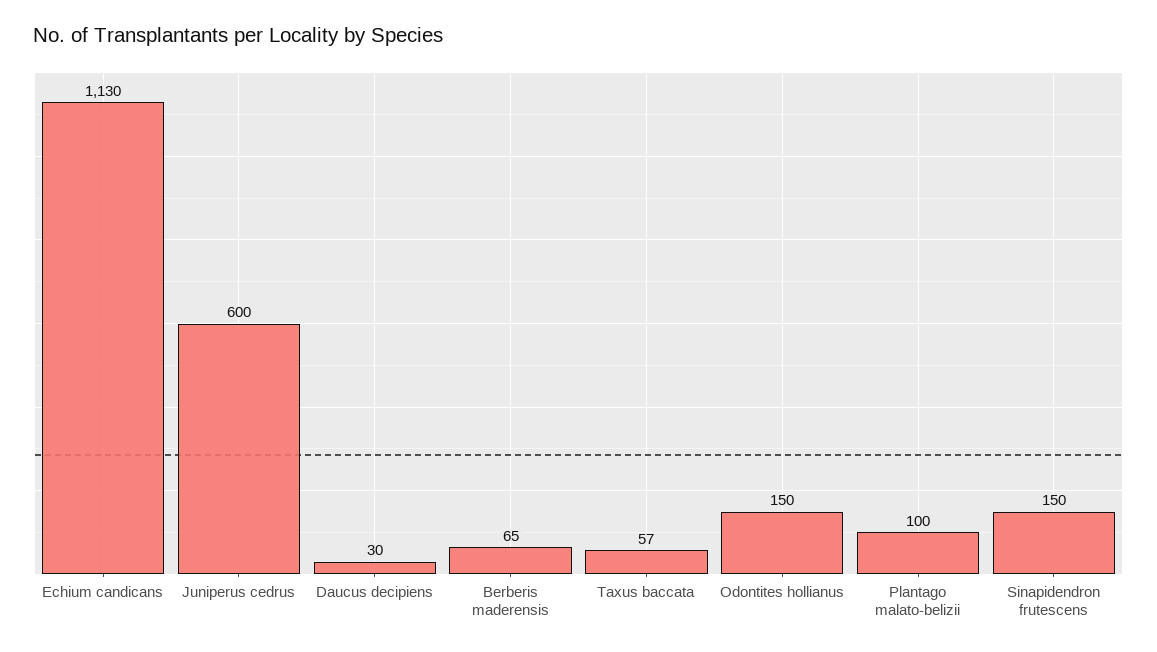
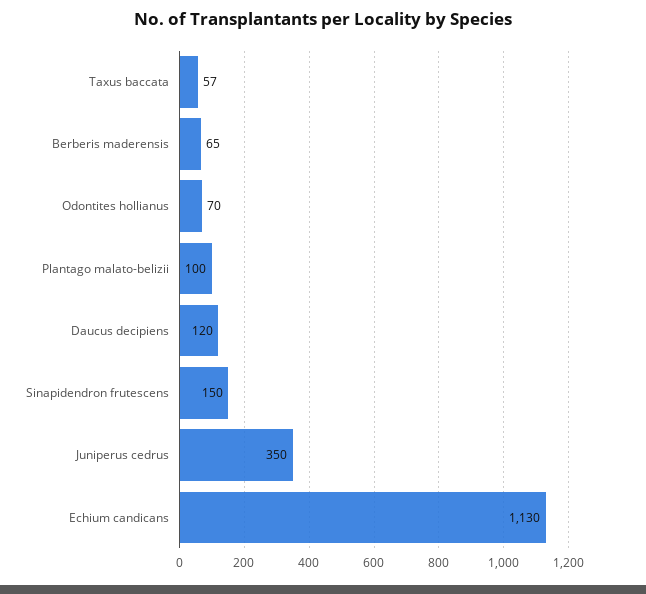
Juniperus cedrus: 600 -> 350
Daucus decipiens: 30 -> 120
Odontites hollianus: 150 -> 70

